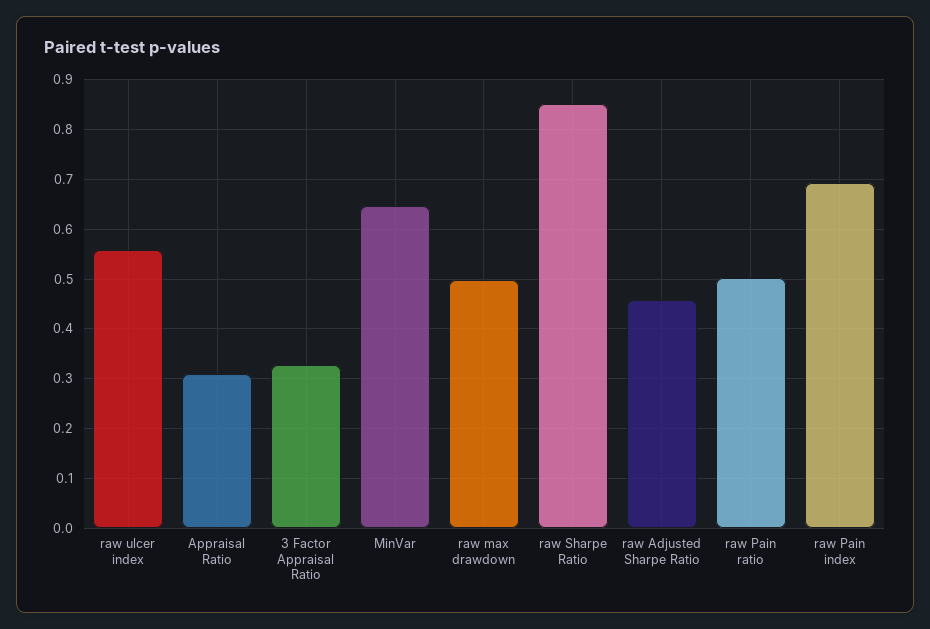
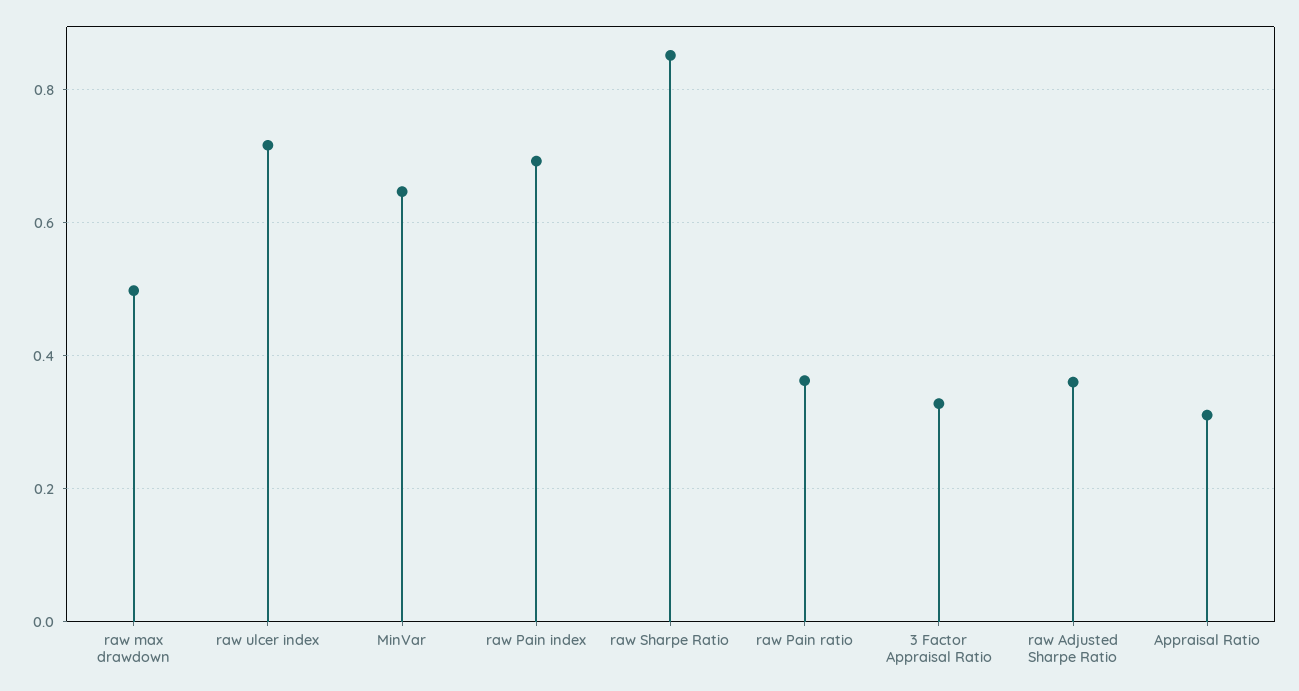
raw ulcer index: 0.56 -> 0.72
raw Adjusted Sharpe Ratio: 0.46 -> 0.36
raw Pain ratio: 0.5 -> 0.36

